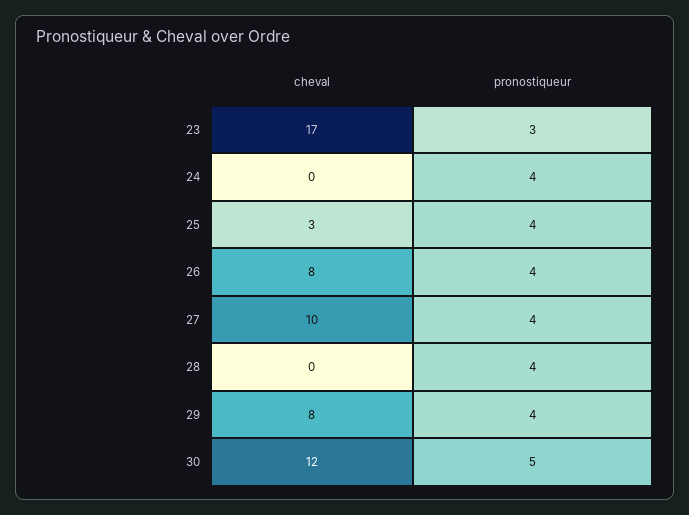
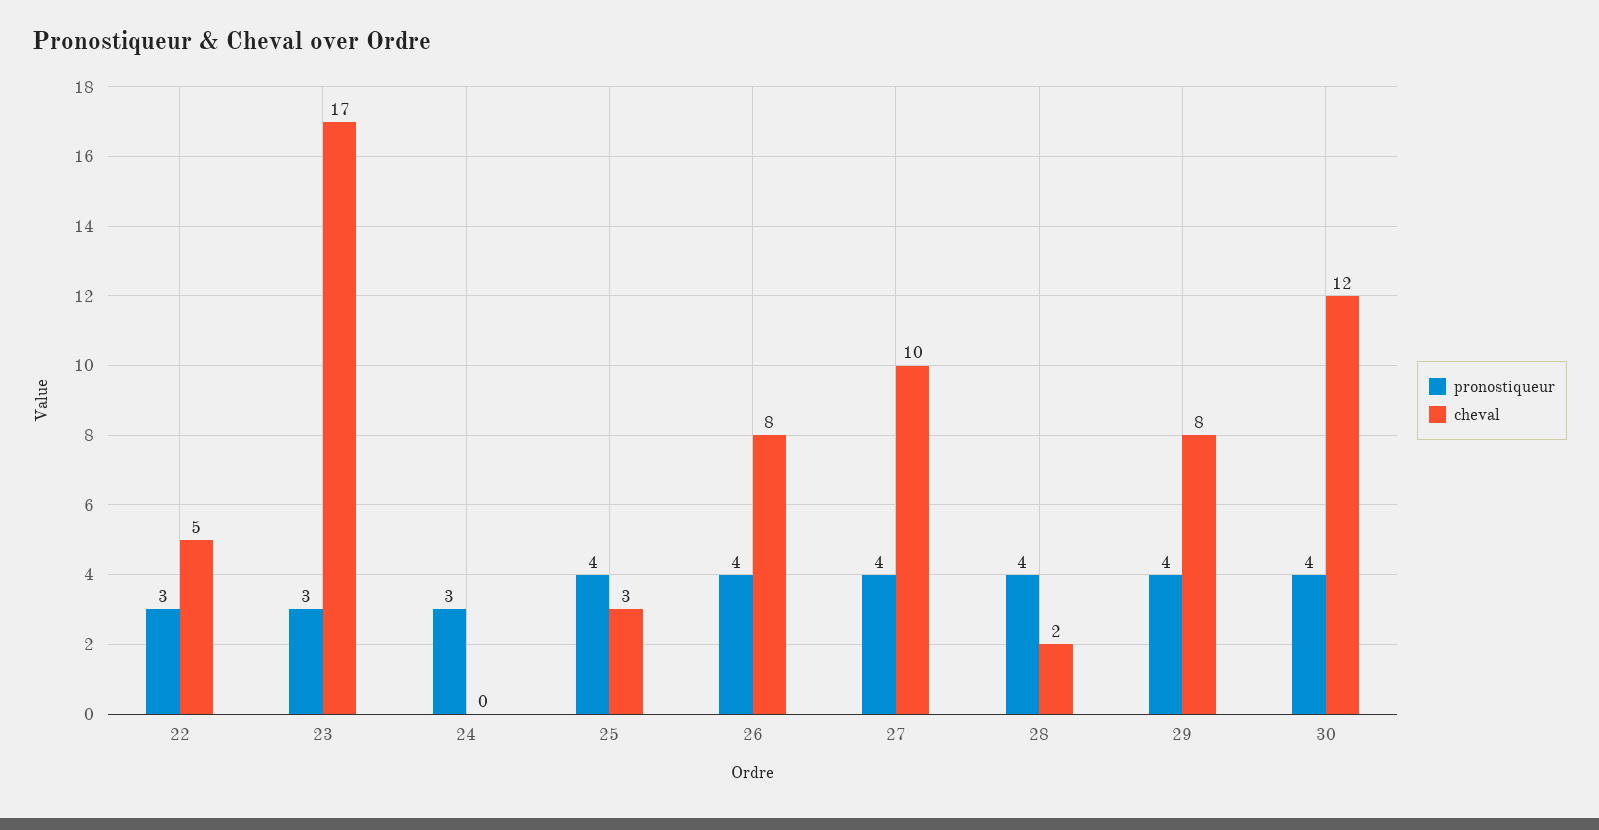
pronostiqueur, 24: 4 -> 3
cheval, 28: 0 -> 2
pronostiqueur, 30: 5 -> 4
pronostiqueur, 22: none -> 3
cheval, 22: none -> 5

